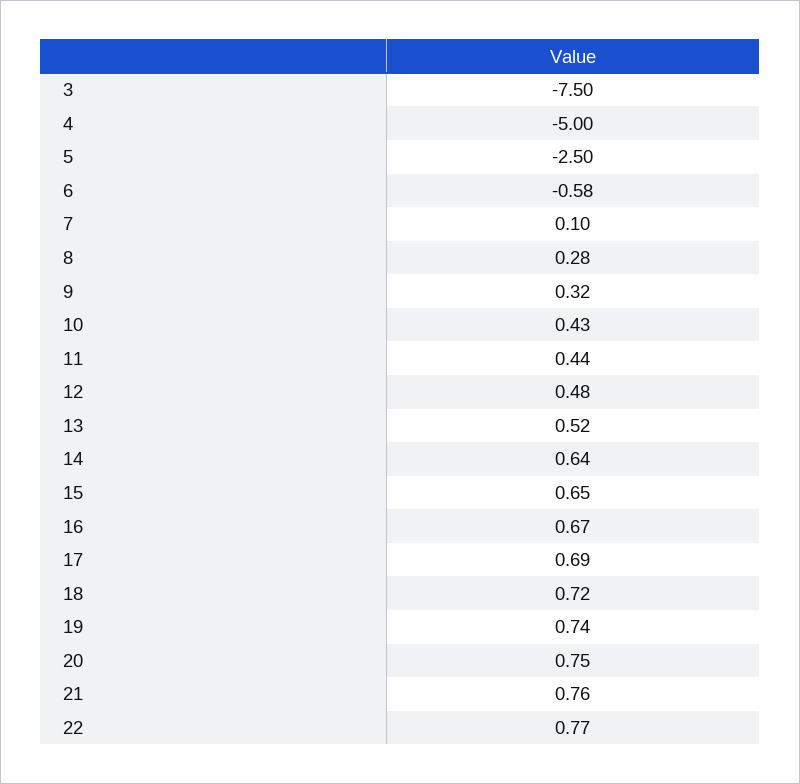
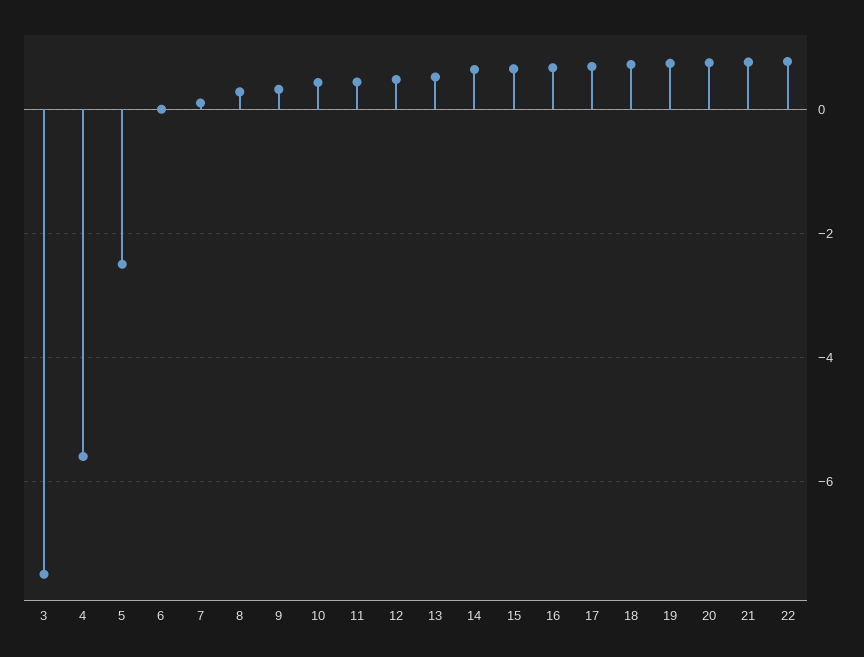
4: -5 -> -5.6
6: -0.58 -> 0

